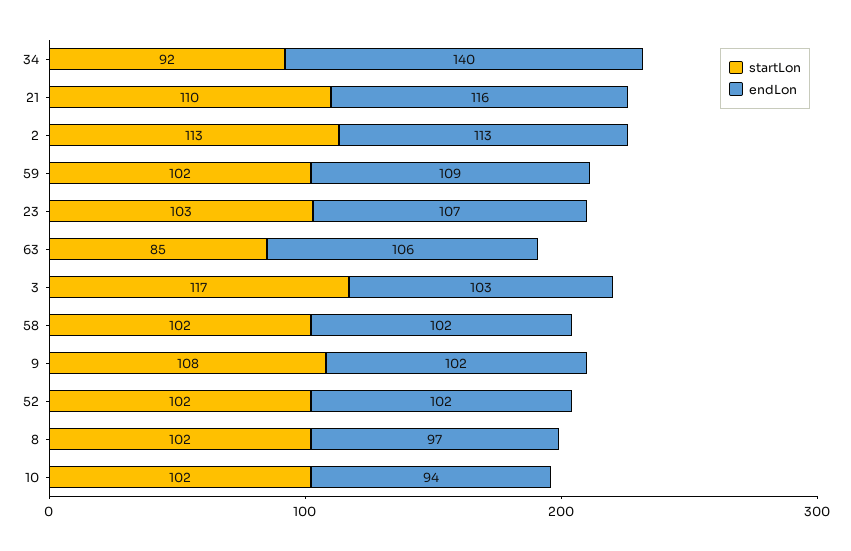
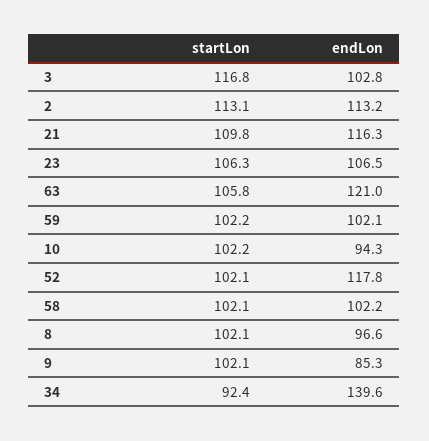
endLon, 59: 109 -> 102.1
startLon, 23: 103 -> 106.3
startLon, 63: 85 -> 105.8
endLon, 63: 106 -> 121
startLon, 9: 108 -> 102.1
endLon, 9: 102 -> 85.3
endLon, 52: 102 -> 117.8

